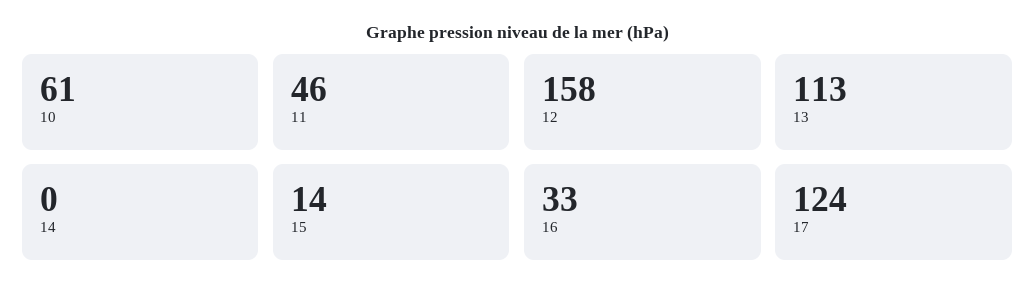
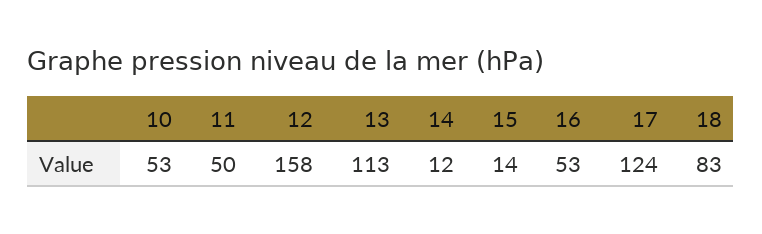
10: 61 -> 53
11: 46 -> 50
14: 0 -> 12
16: 33 -> 53
18: none -> 83

